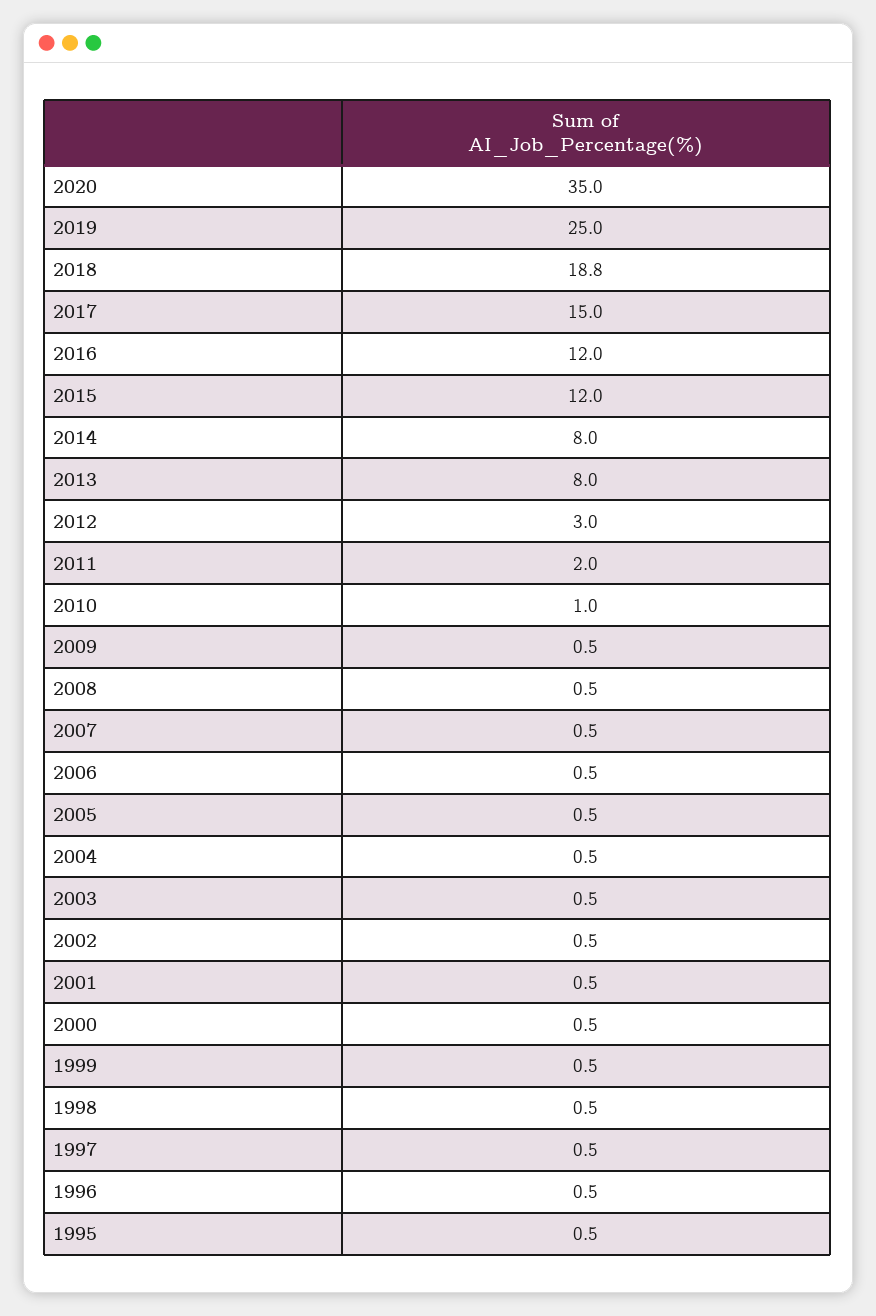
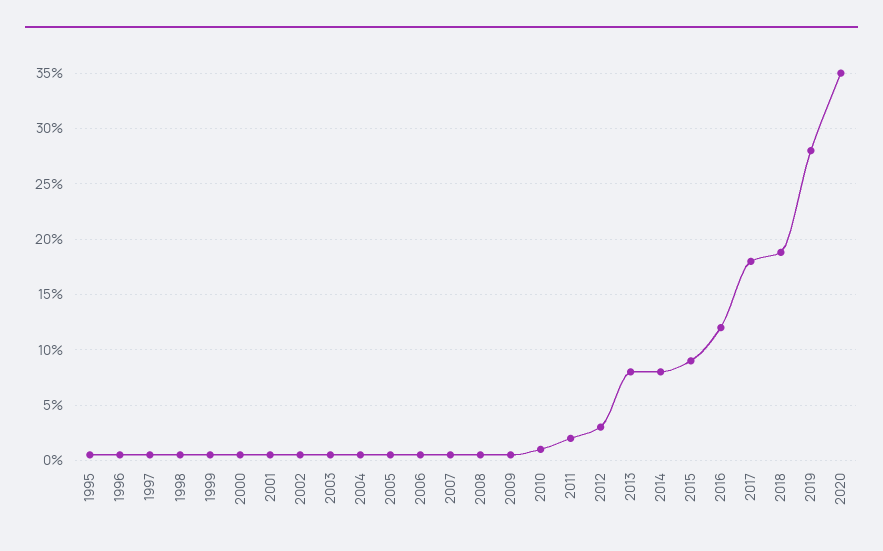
2019: 25 -> 28
2017: 15 -> 18
2015: 12 -> 9

